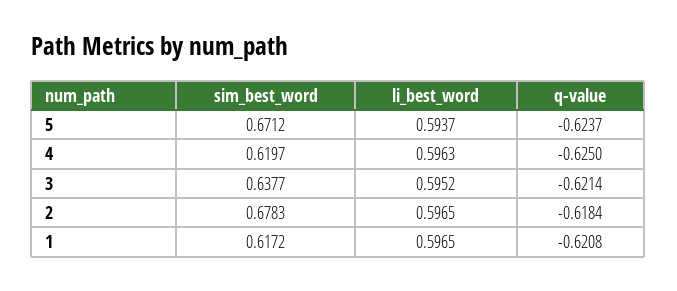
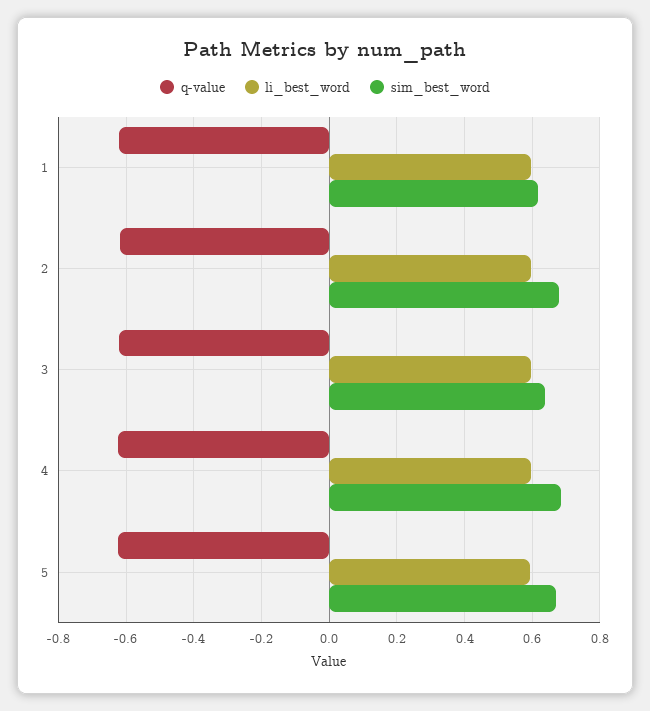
sim_best_word, 4: 0.6197 -> 0.68

